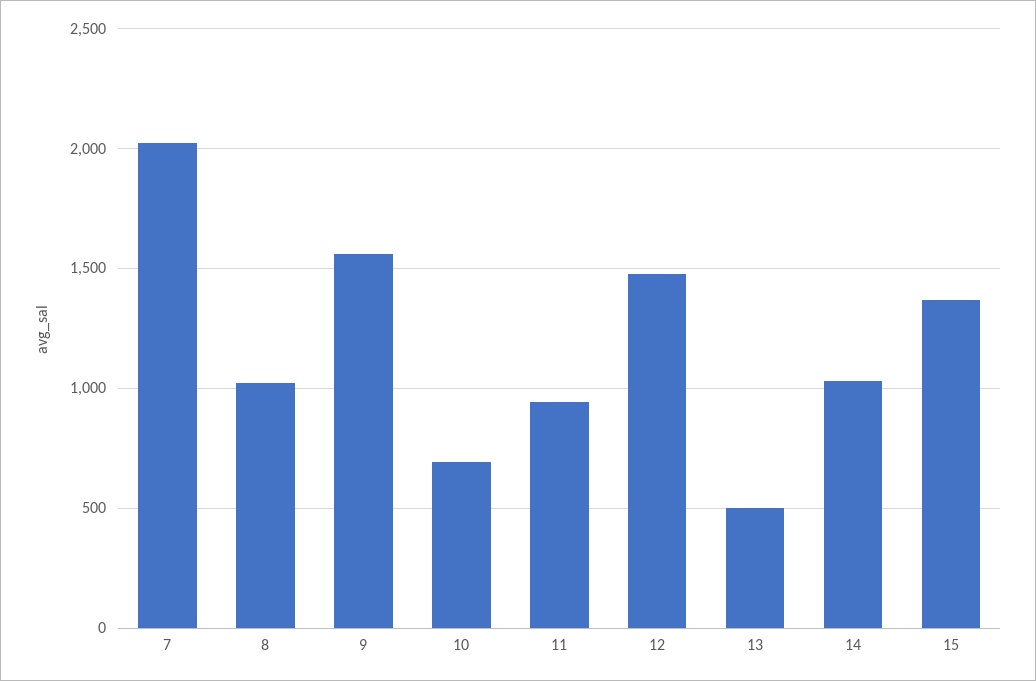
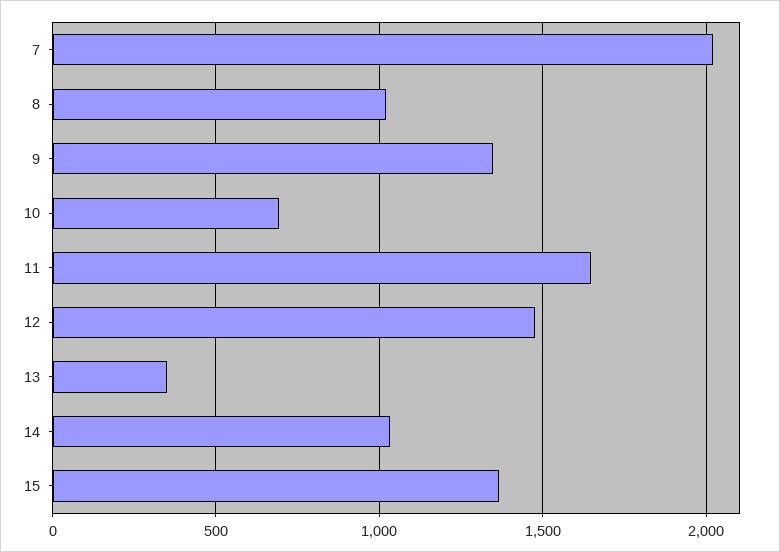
9: 1550 -> 1350
11: 950 -> 1650
13: 500 -> 350

